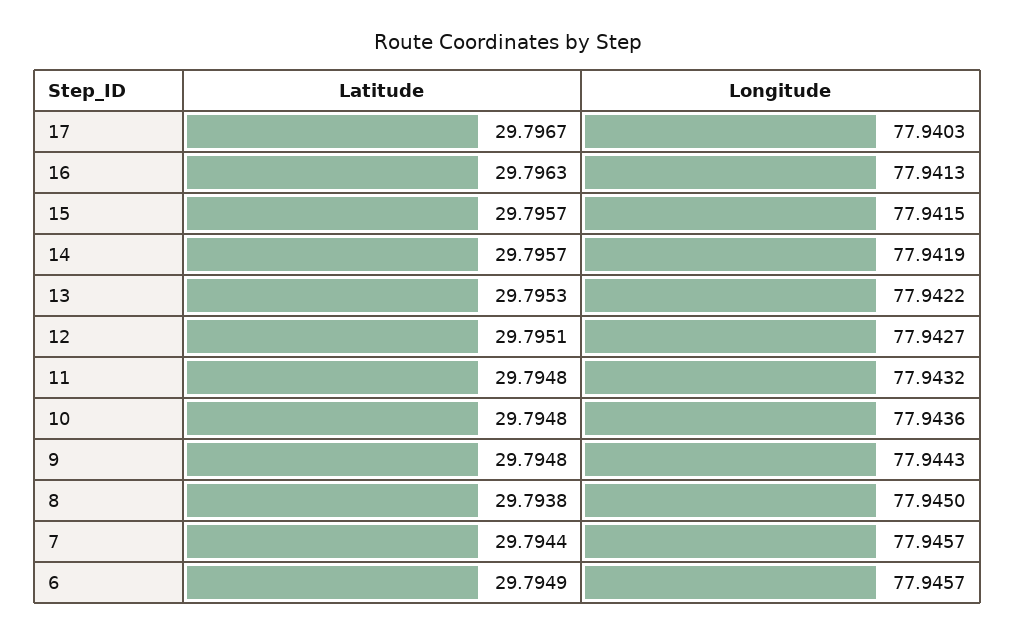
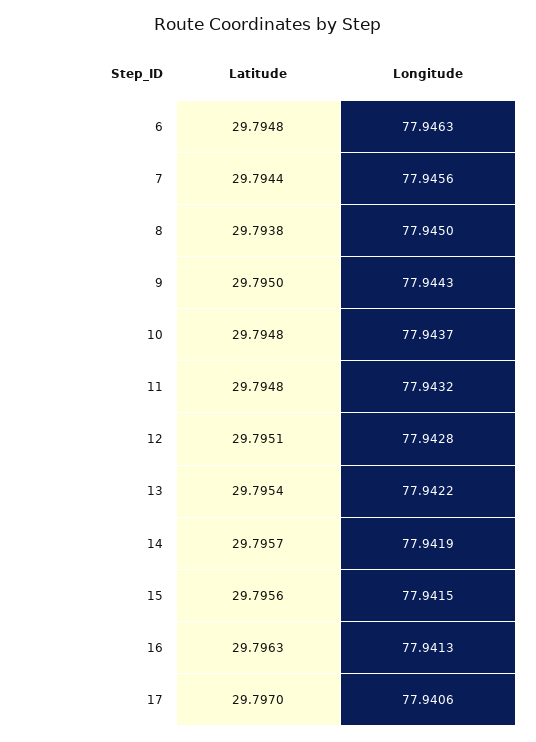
Latitude, 17: 29.7967 -> 29.797
Longitude, 17: 77.9403 -> 77.9406
Latitude, 15: 29.7957 -> 29.7956
Latitude, 13: 29.7953 -> 29.7954
Longitude, 12: 77.9427 -> 77.9428
Longitude, 10: 77.9436 -> 77.9437
Latitude, 9: 29.7948 -> 29.795
Longitude, 7: 77.9457 -> 77.9456
Latitude, 6: 29.7949 -> 29.7948
Longitude, 6: 77.9457 -> 77.9463

